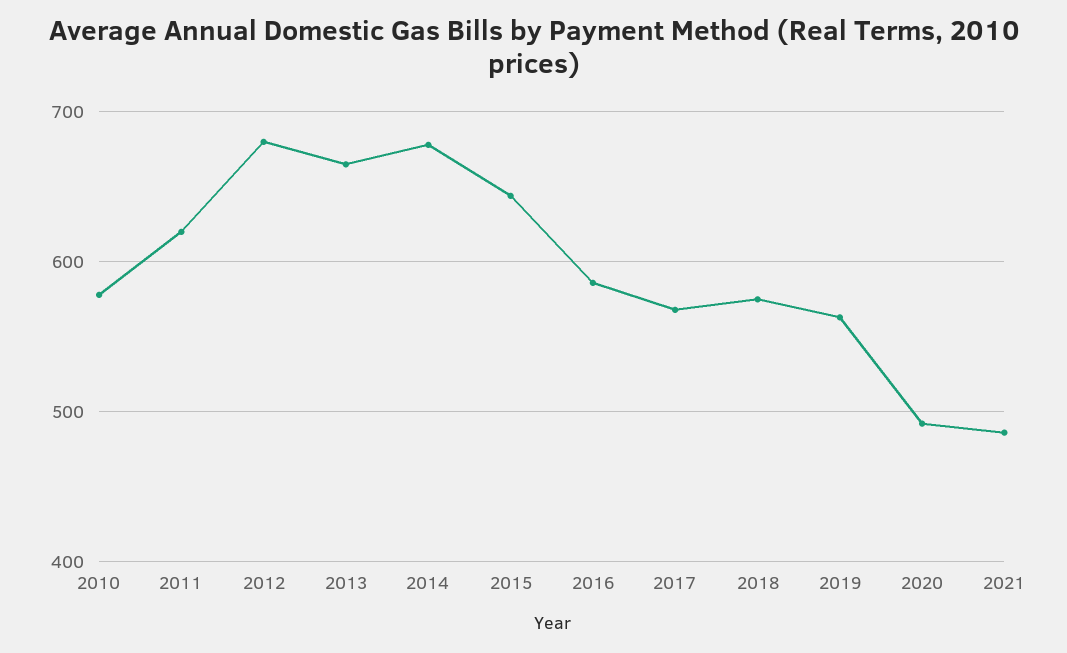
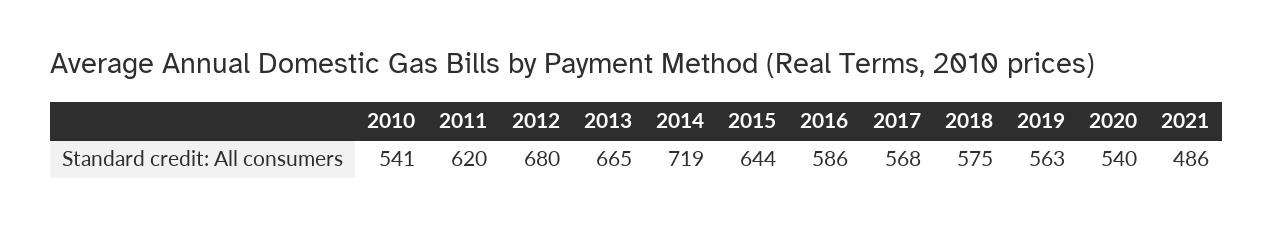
2010: 580 -> 541
2014: 680 -> 719
2020: 490 -> 540

